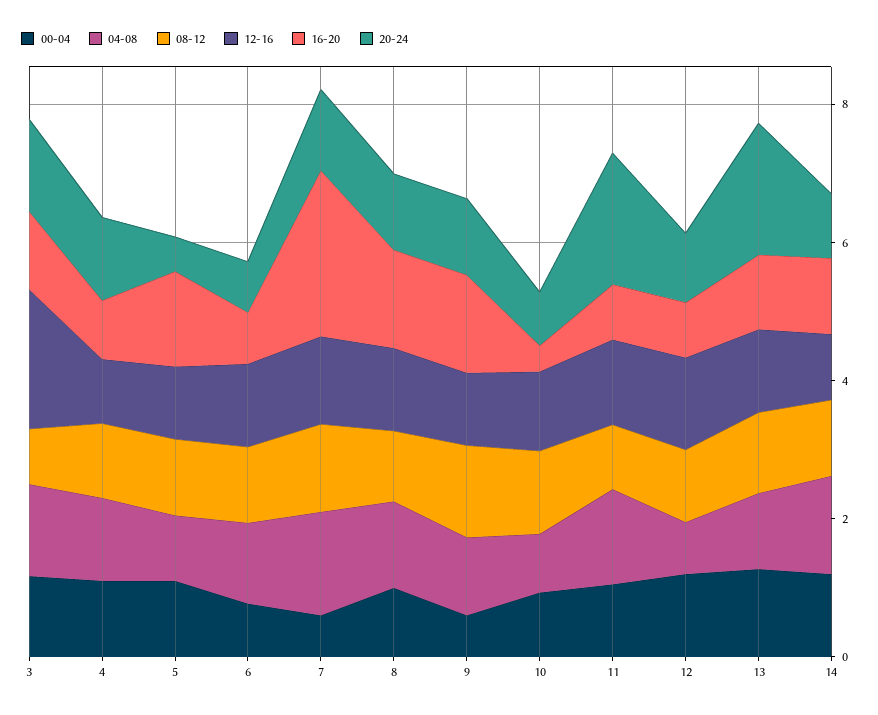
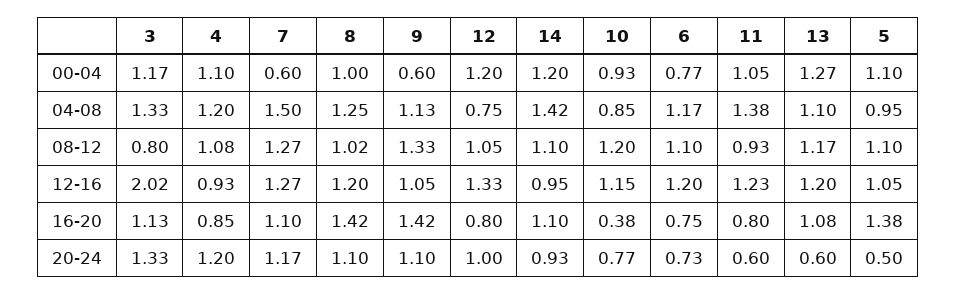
16-20, 7: 2.5 -> 1.1
20-24, 11: 2 -> 0.6
20-24, 13: 2 -> 0.6

